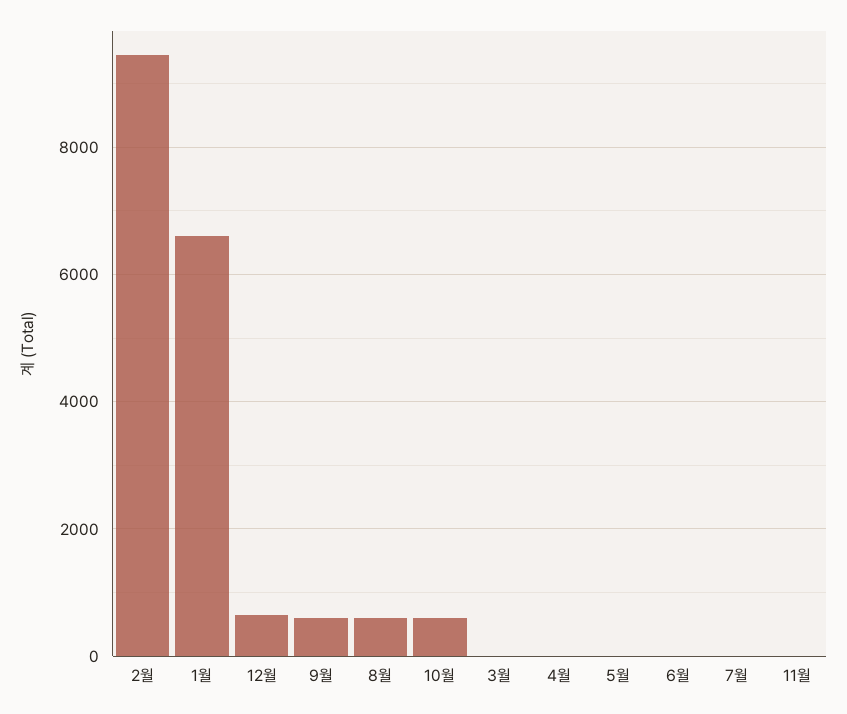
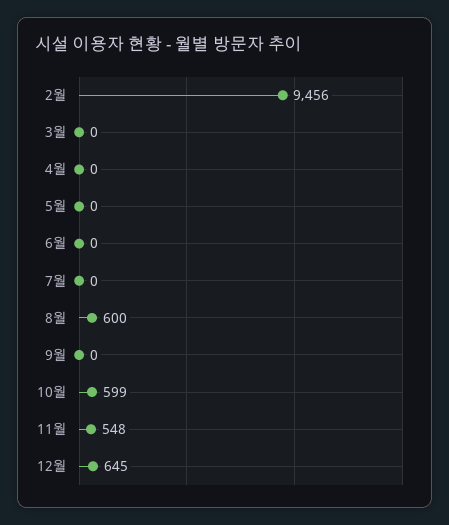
1월: 6600 -> none
9월: 600 -> 0
11월: 0 -> 548

